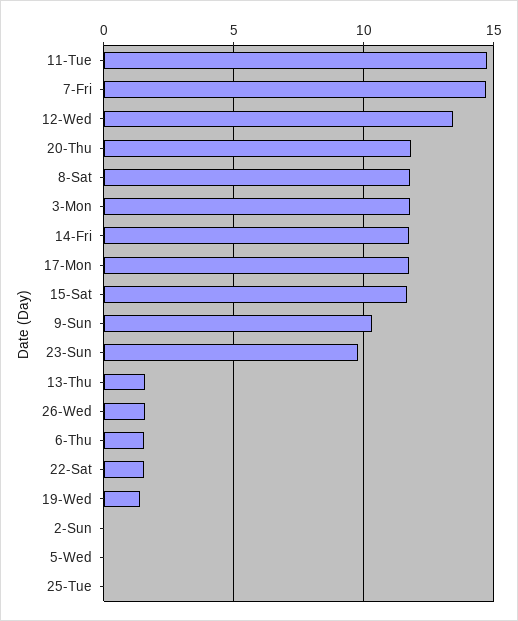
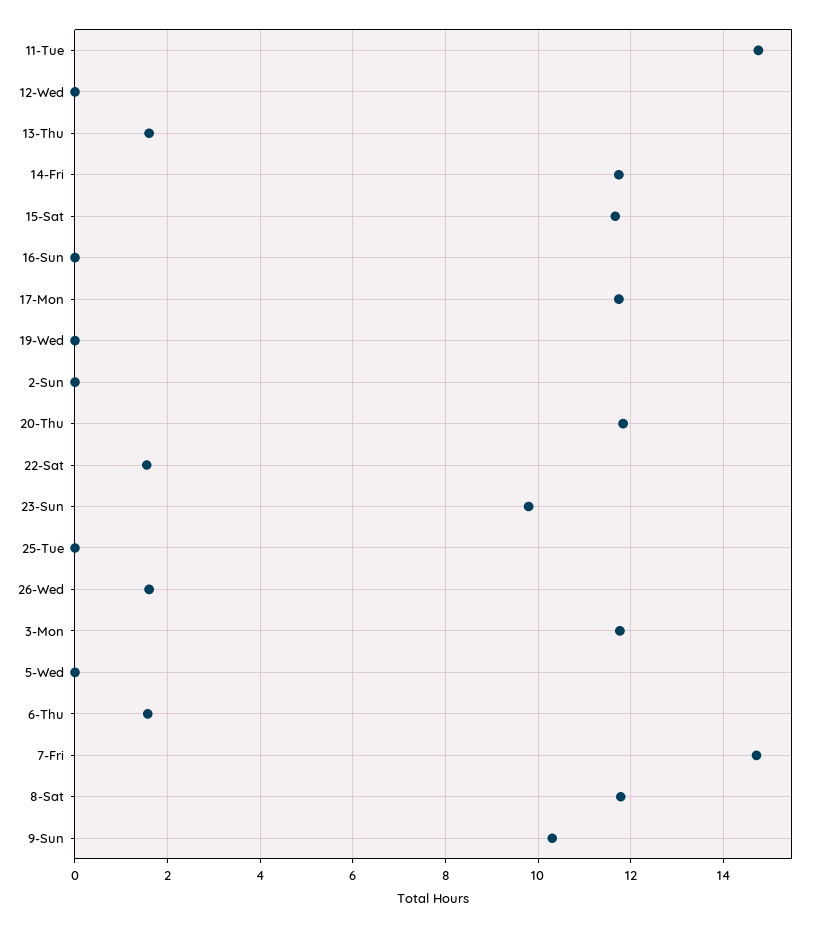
12-Wed: 13.5 -> 0
19-Wed: 1.5 -> 0
16-Sun: none -> 0

